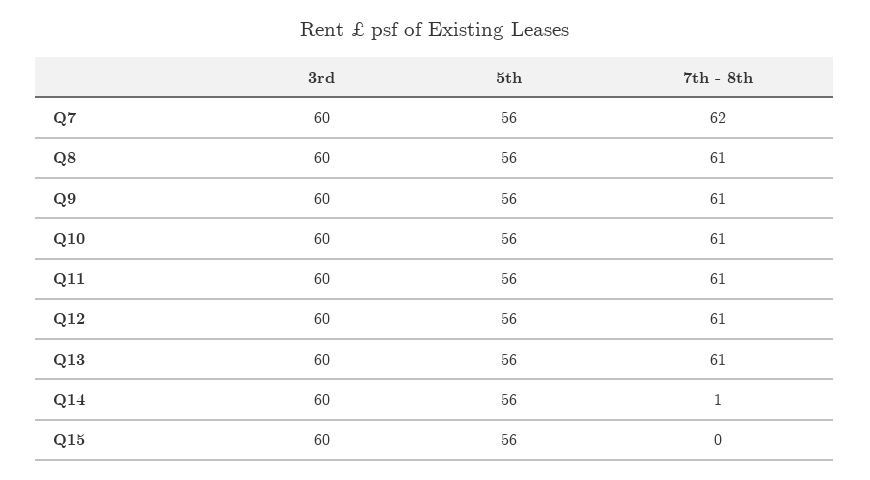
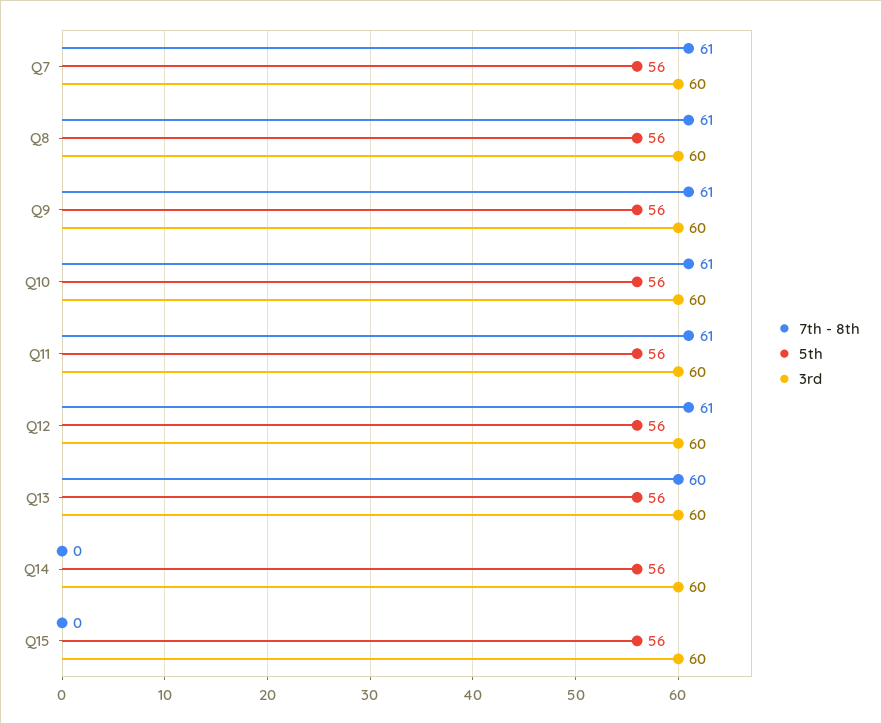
7th - 8th, Q7: 62 -> 61
7th - 8th, Q13: 61 -> 60
7th - 8th, Q14: 1 -> 0

